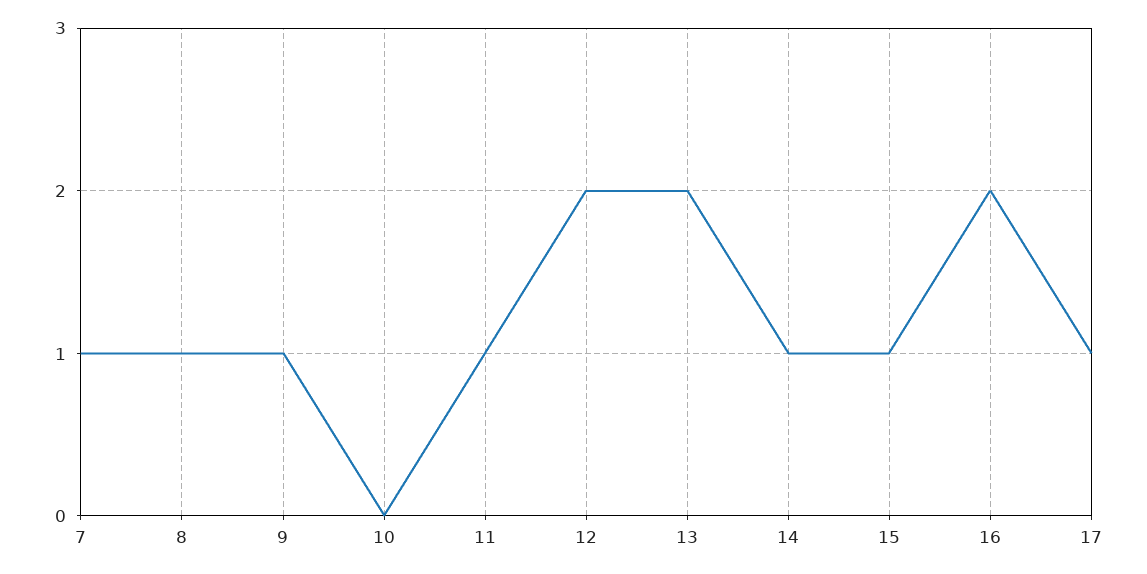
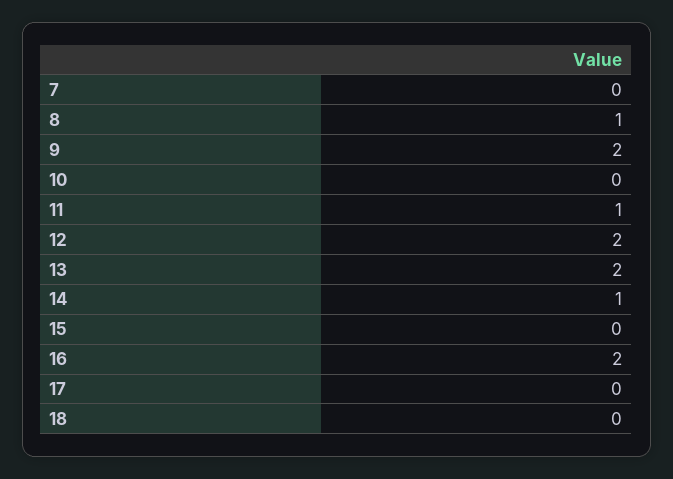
7: 1 -> 0
9: 1 -> 2
15: 1 -> 0
17: 1 -> 0
18: none -> 0

